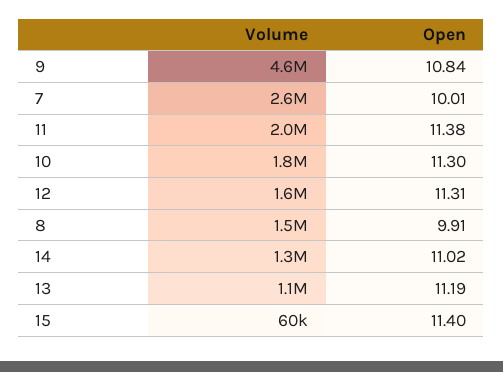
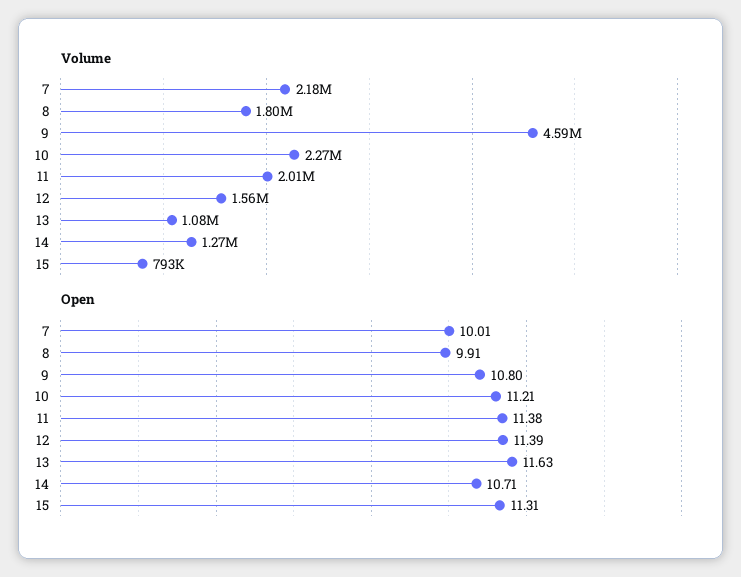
Open, 9: 10.84 -> 10.8
Volume, 7: 2600000 -> 2180000
Volume, 10: 1800000 -> 2270000
Open, 10: 11.3 -> 11.21
Open, 12: 11.31 -> 11.39
Volume, 8: 1500000 -> 1800000
Open, 14: 11.02 -> 10.71
Open, 13: 11.19 -> 11.63
Volume, 15: 60000 -> 793000
Open, 15: 11.4 -> 11.31

